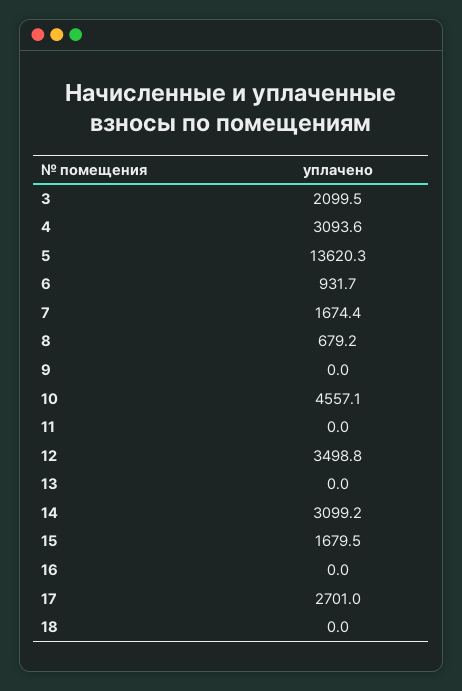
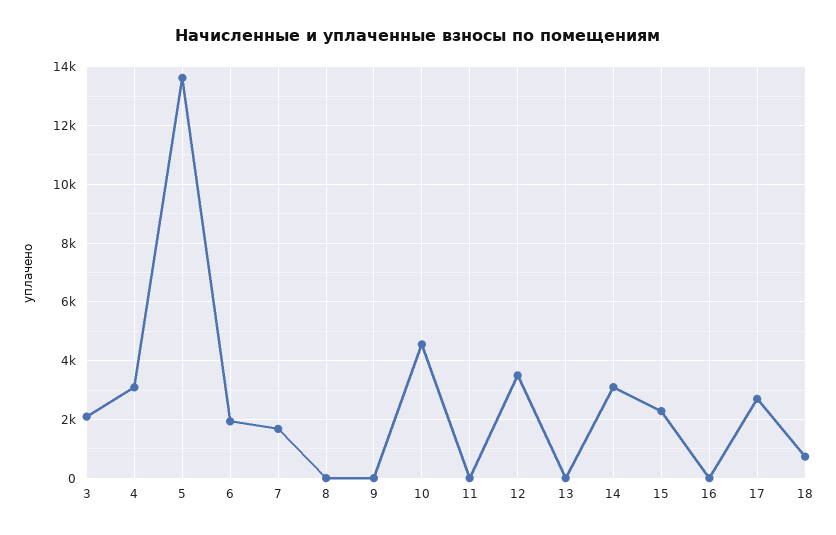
6: 931.7 -> 2000
8: 679.2 -> 0
15: 1679.5 -> 2250
18: 0 -> 750

